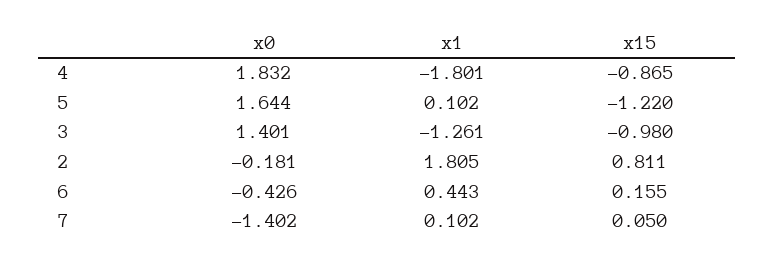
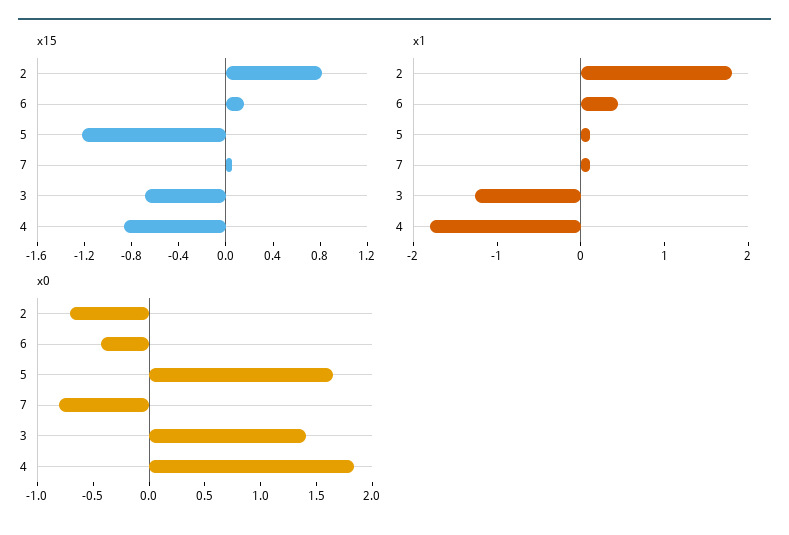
x15, 3: -0.98 -> -0.7
x0, 2: -0.181 -> -0.7
x0, 7: -1.402 -> -0.8

